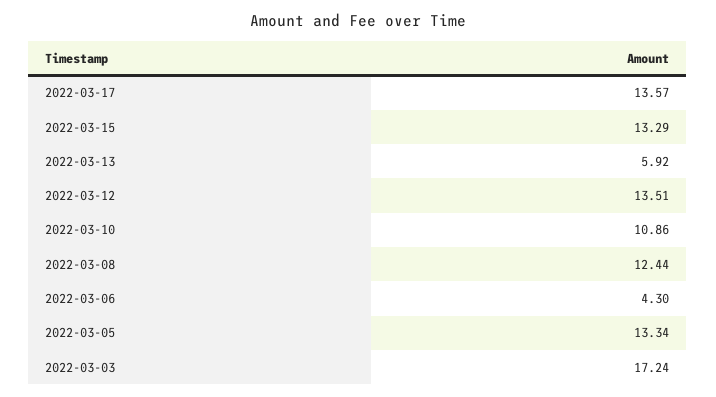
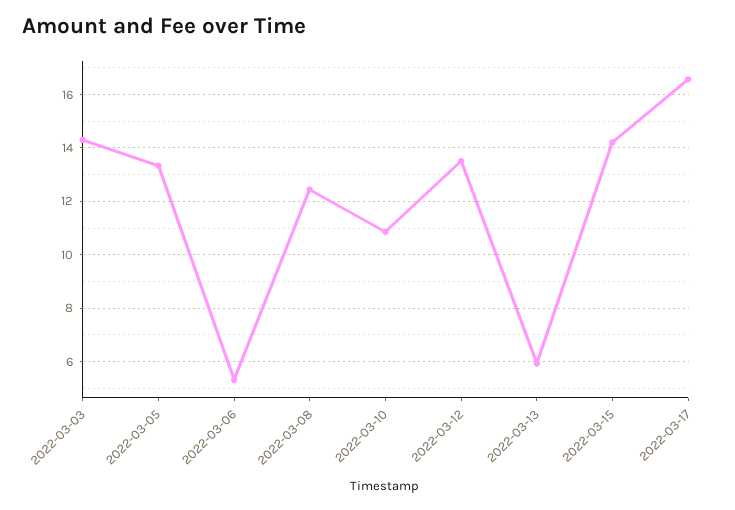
2022-03-17: 13.57 -> 16.5
2022-03-15: 13.29 -> 14.25
2022-03-06: 4.3 -> 5.25
2022-03-03: 17.24 -> 14.25

